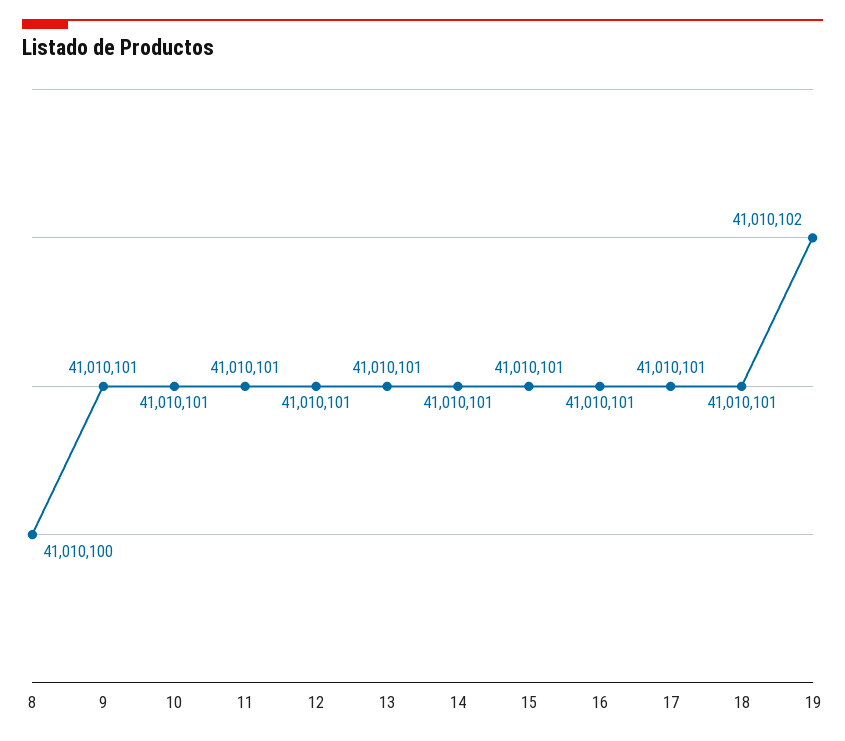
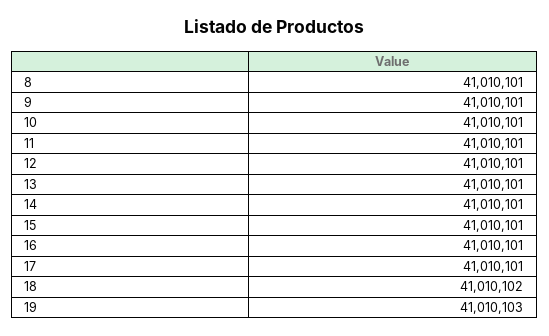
8: 41010100 -> 41010101
18: 41010101 -> 41010102
19: 41010102 -> 41010103

